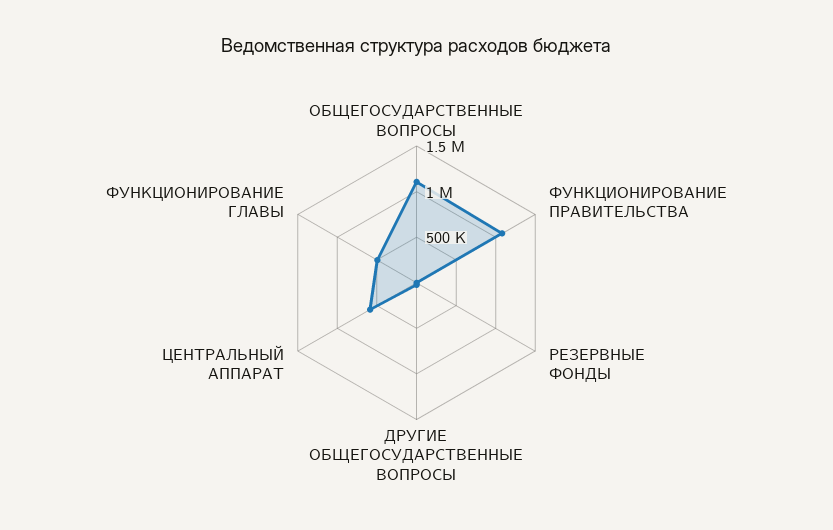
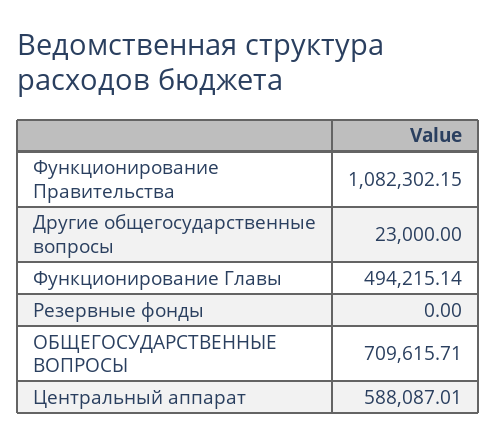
ОБЩЕГОСУДАРСТВЕННЫЕ ВОПРОСЫ: 1100000 -> 709615.71

